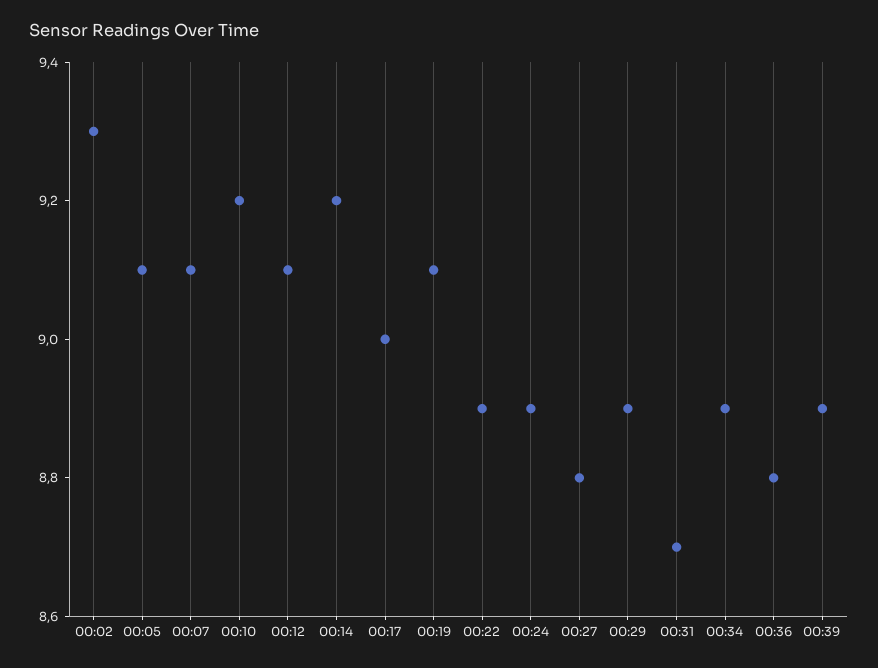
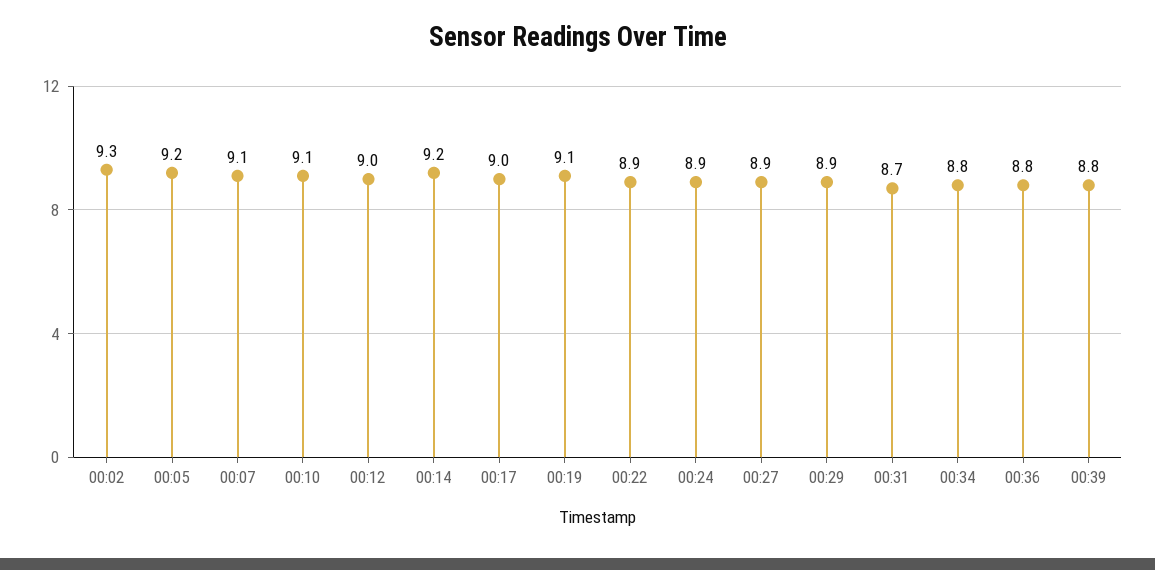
00:05: 9.1 -> 9.2
00:10: 9.2 -> 9.1
00:12: 9.1 -> 9
00:27: 8.8 -> 8.9
00:34: 8.9 -> 8.8
00:39: 8.9 -> 8.8

